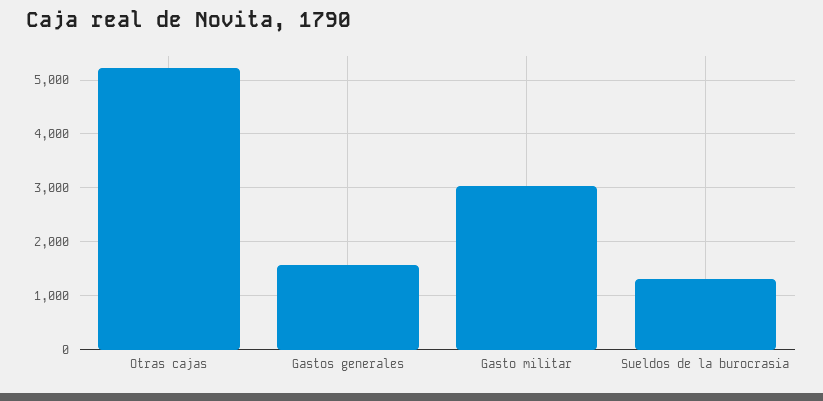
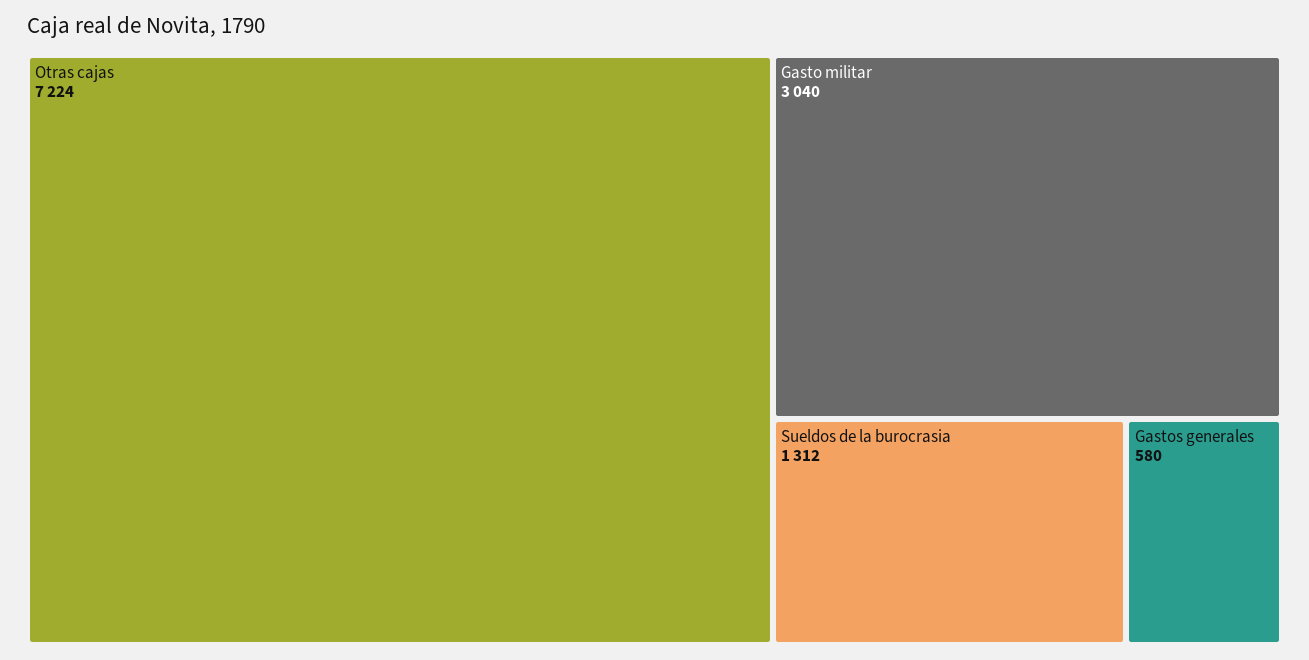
Otras cajas: 5200 -> 7224
Gastos generales: 1600 -> 580

